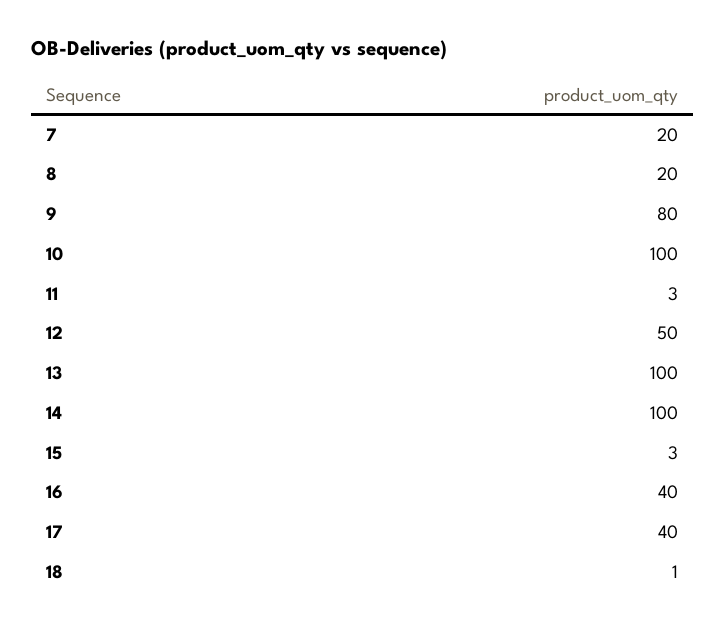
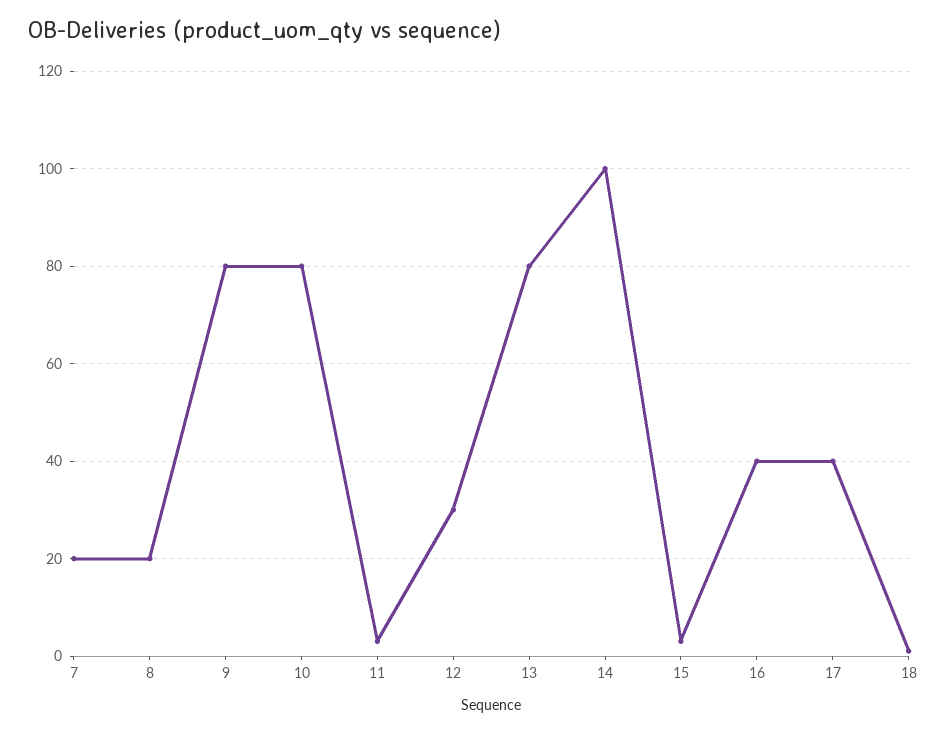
10: 100 -> 80
12: 50 -> 30
13: 100 -> 80

